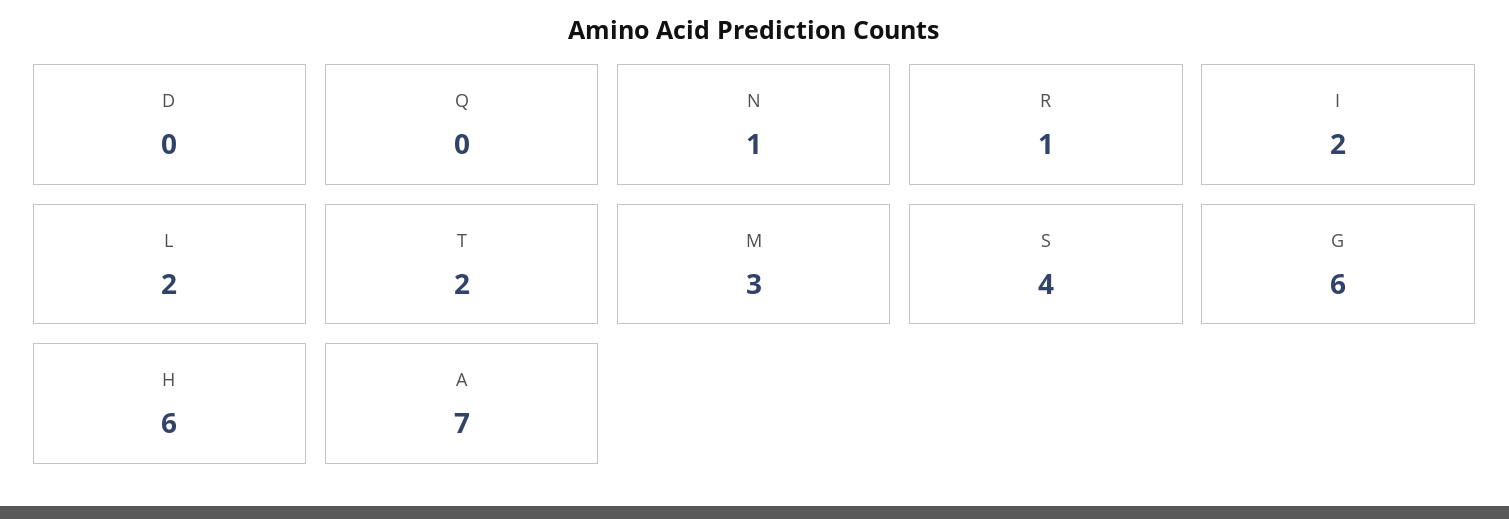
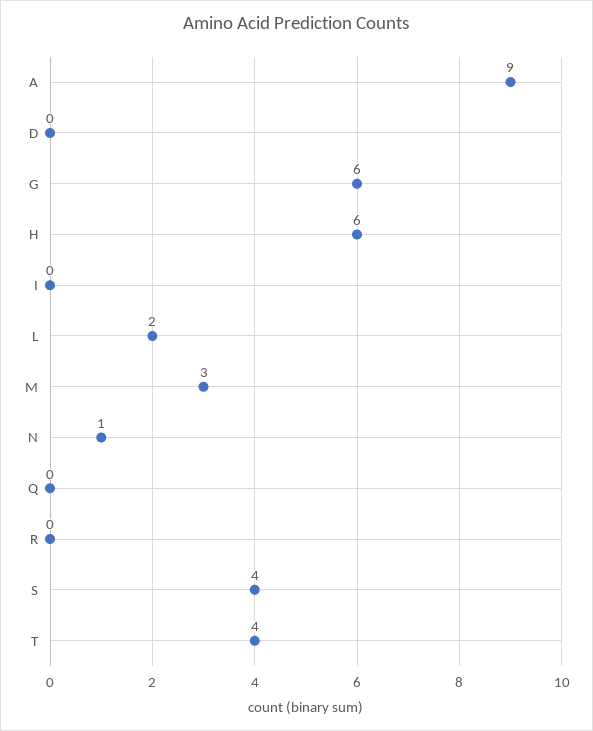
R: 1 -> 0
I: 2 -> 0
T: 2 -> 4
A: 7 -> 9

